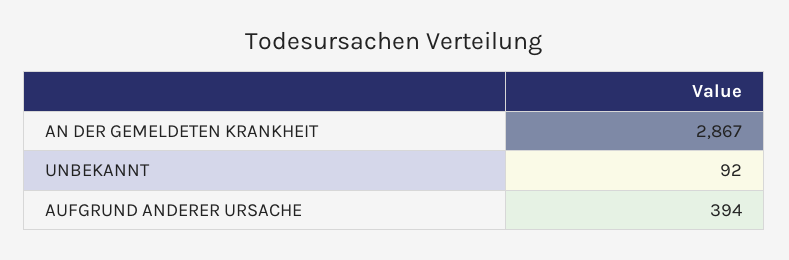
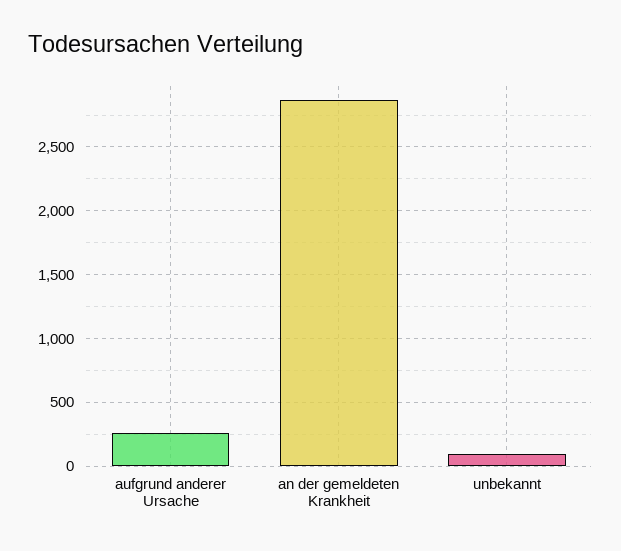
AUFGRUND ANDERER URSACHE: 394 -> 250

